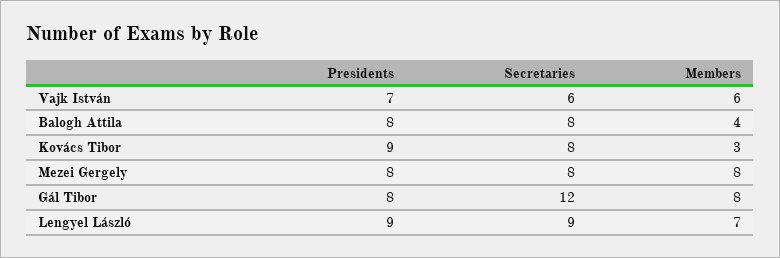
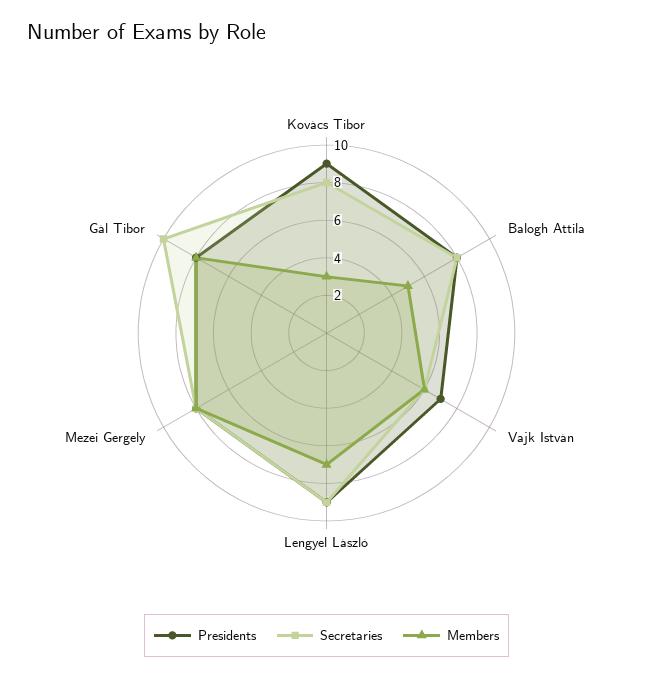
Members, Balogh Attila: 4 -> 5
Secretaries, Gál Tibor: 12 -> 10

